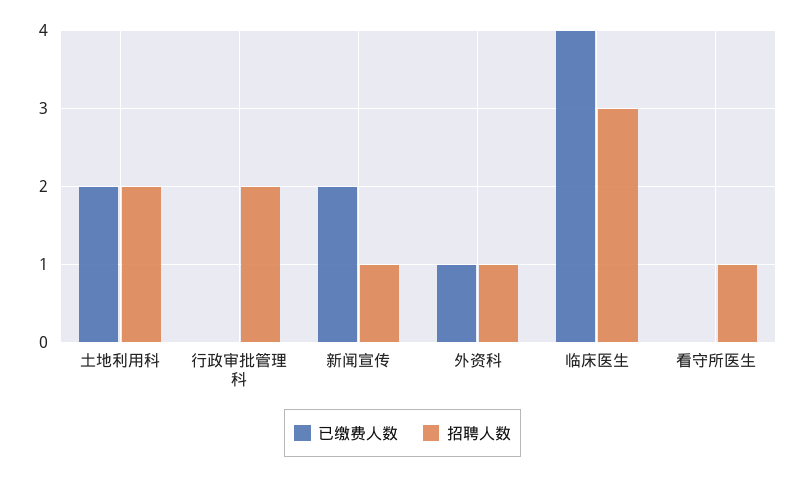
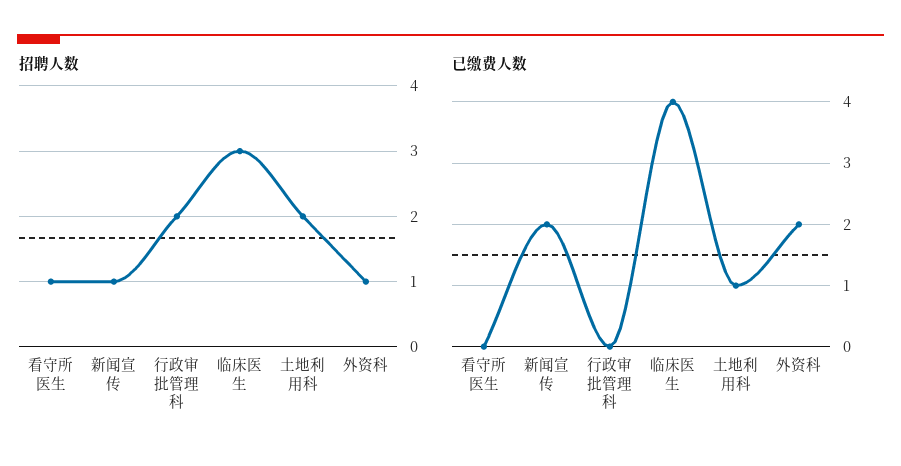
已缴费人数, 土地利用科: 2 -> 1
已缴费人数, 外资科: 1 -> 2

